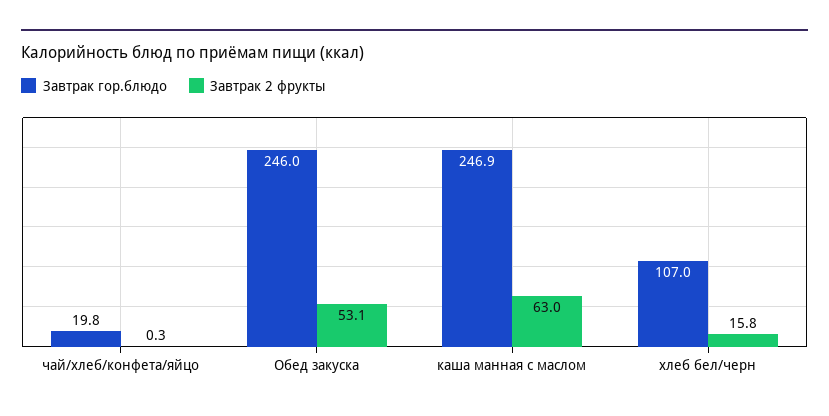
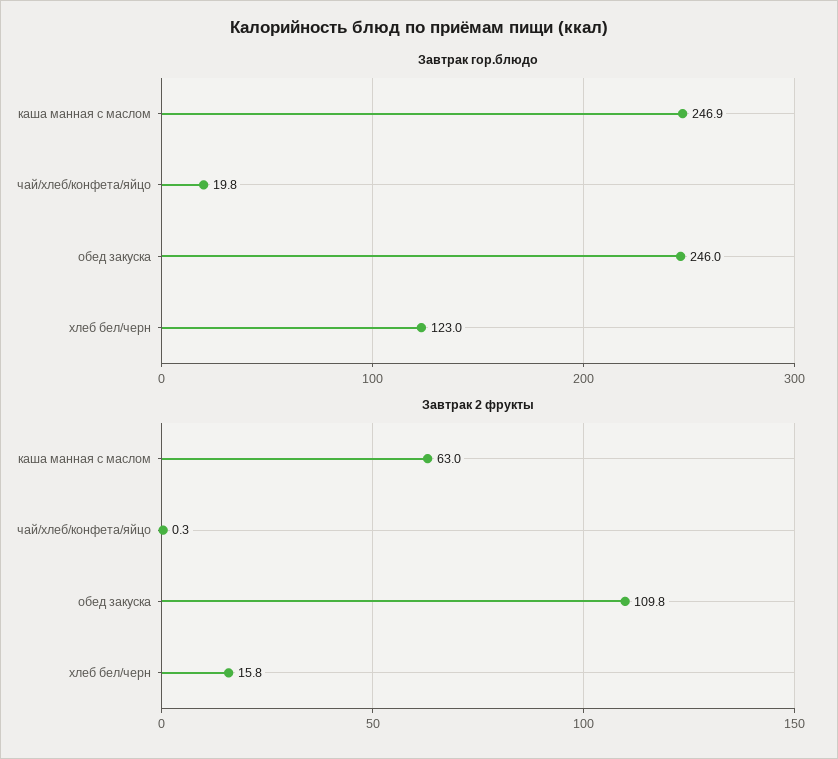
Завтрак 2 фрукты, Обед закуска: 53.1 -> 109.8
Завтрак гор.блюдо, хлеб бел/черн: 107 -> 123

